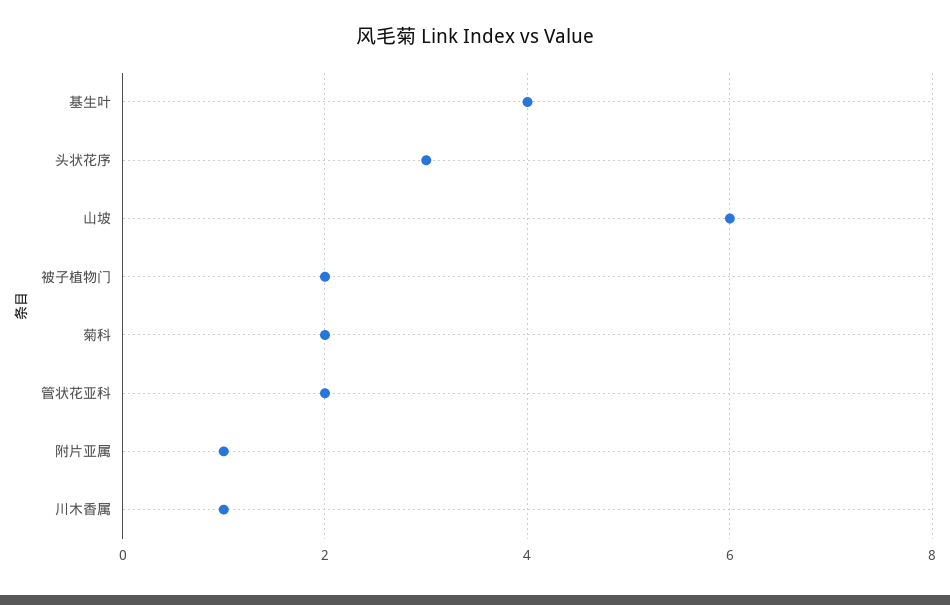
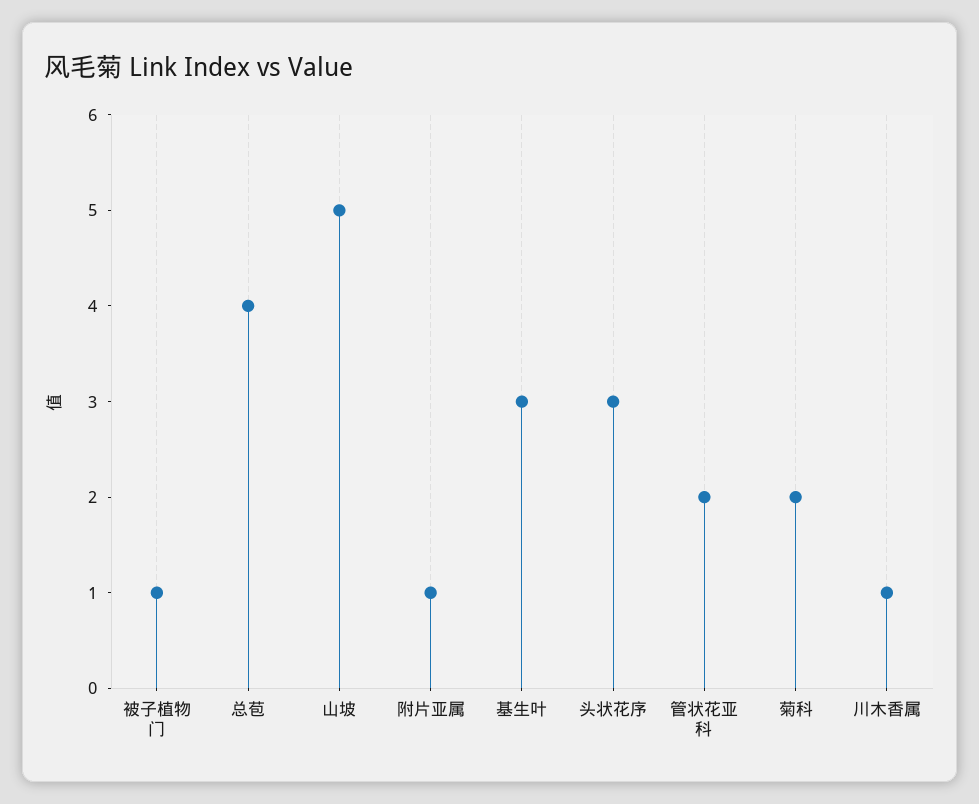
基生叶: 4 -> 3
山坡: 6 -> 5
被子植物门: 2 -> 1
总苞: none -> 4

